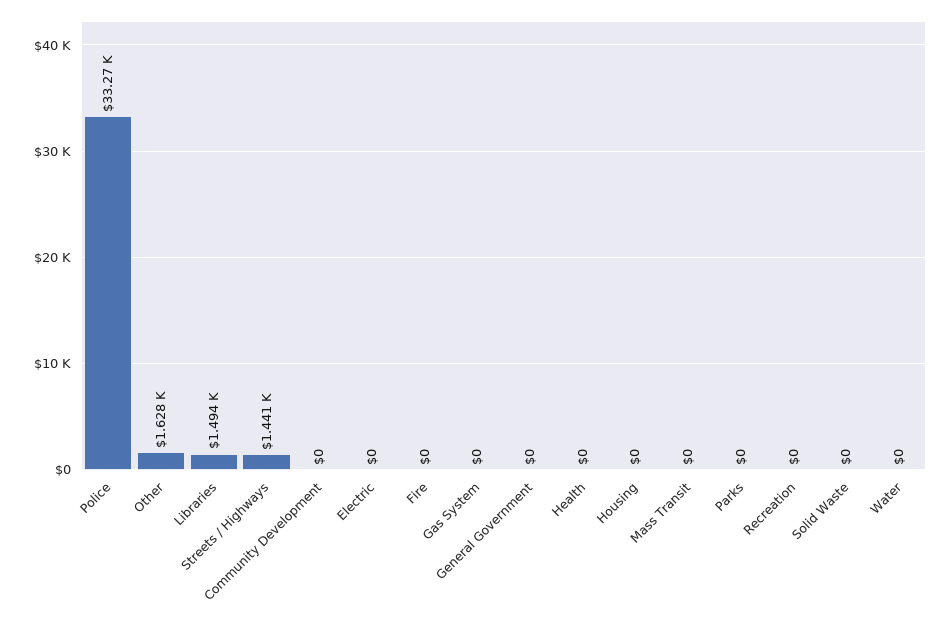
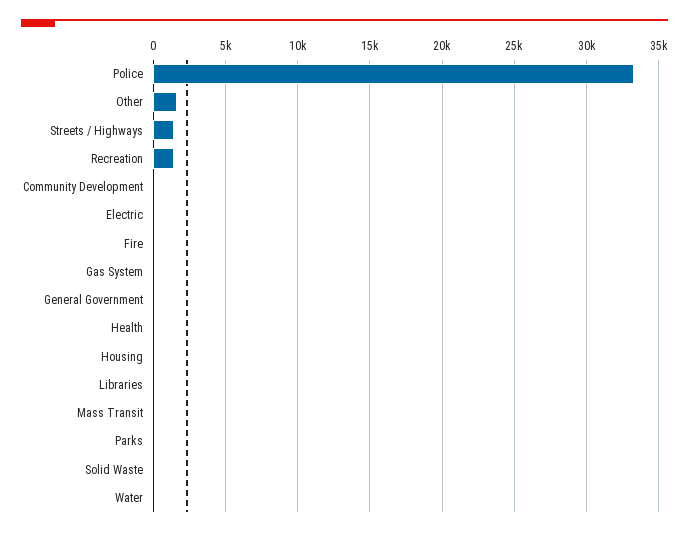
Libraries: 1494 -> 0
Recreation: 0 -> 1500

